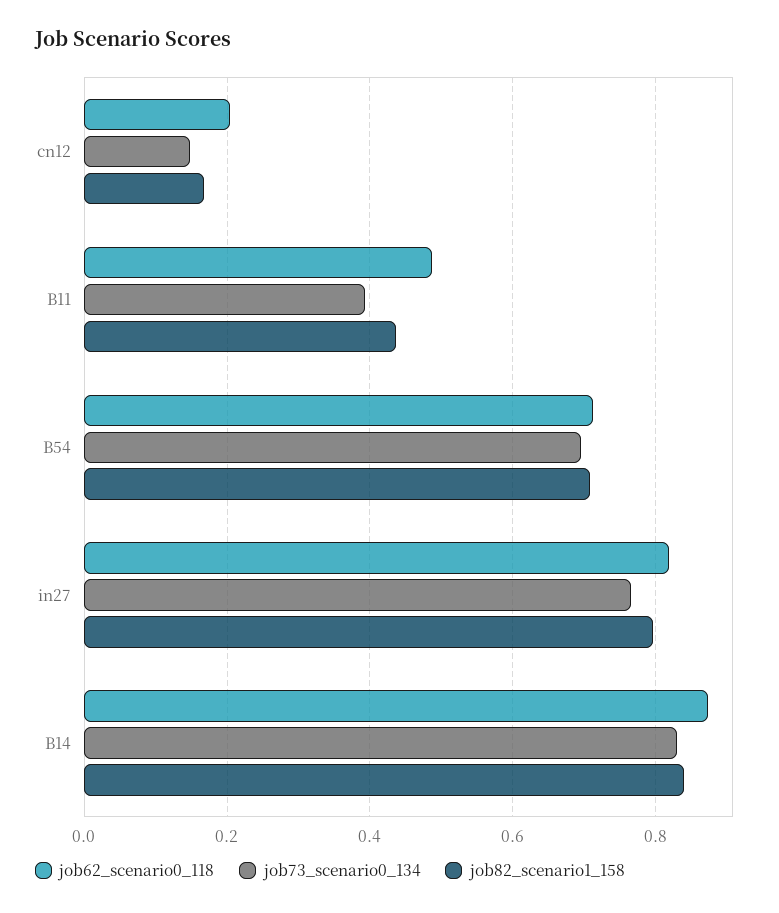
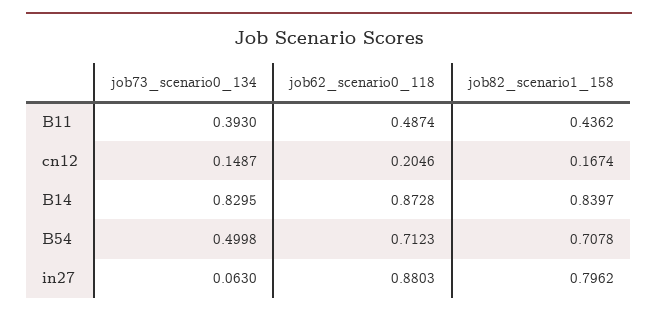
job73_scenario0_134, B54: 0.7 -> 0.4998
job62_scenario0_118, in27: 0.82 -> 0.8803
job73_scenario0_134, in27: 0.76 -> 0.063

